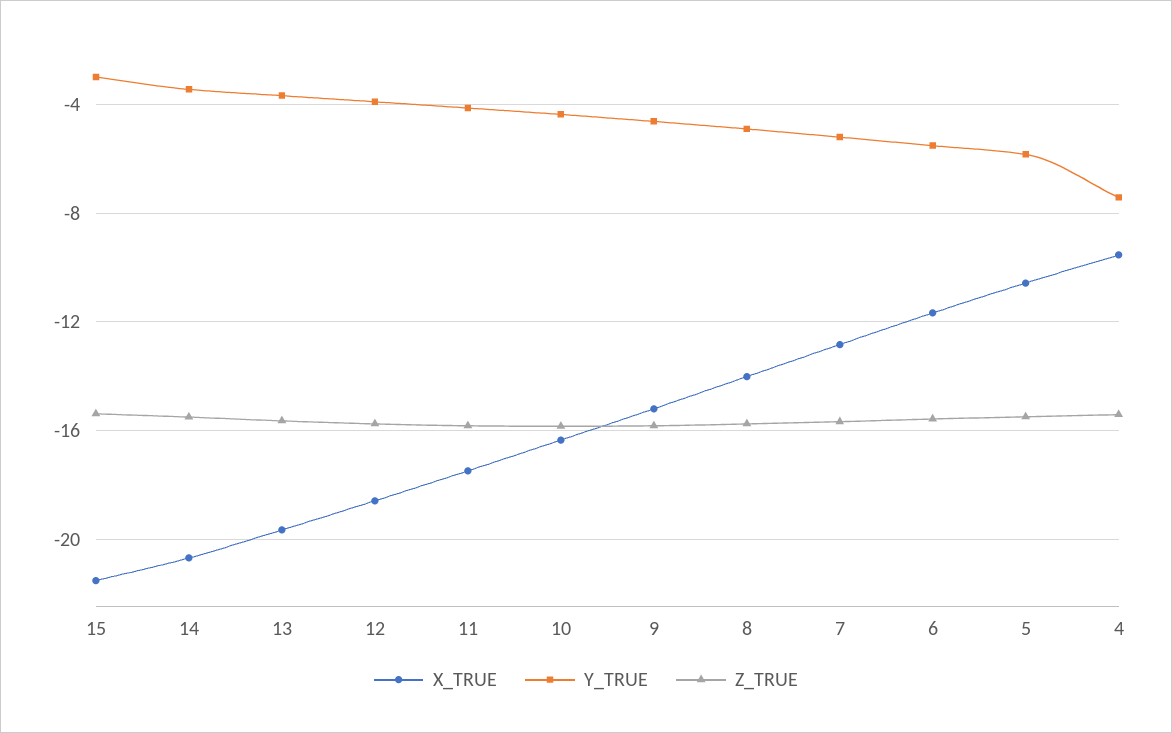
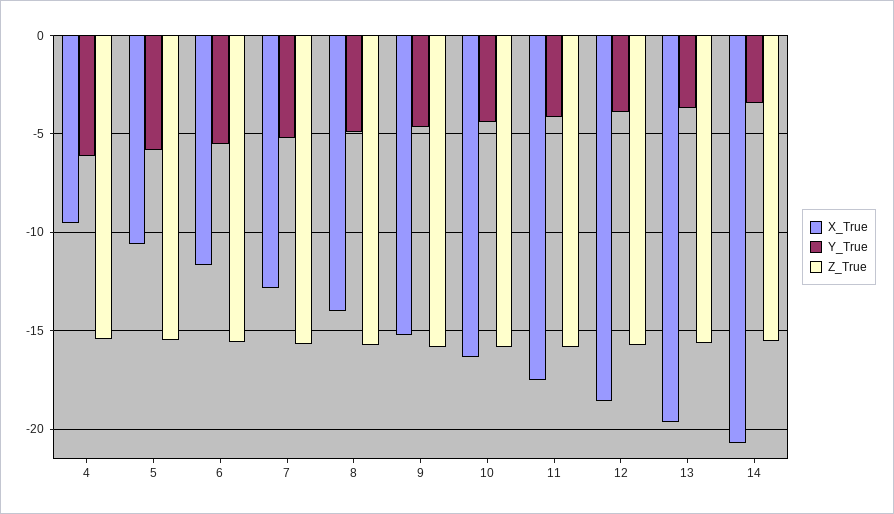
X_TRUE, 15: -21.5 -> none
Y_TRUE, 15: -3 -> none
Z_TRUE, 15: -15.5 -> none
Y_TRUE, 4: -7.5 -> -6

